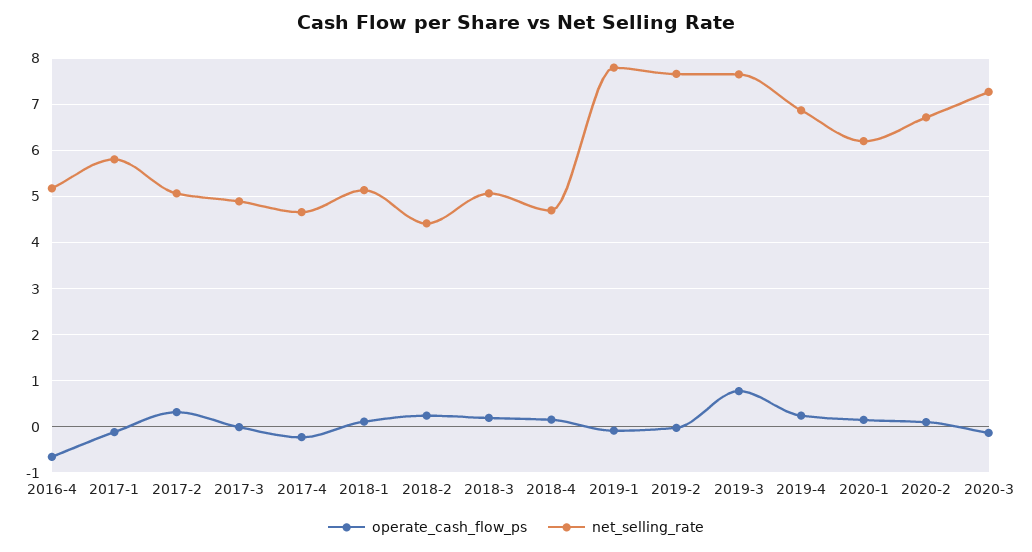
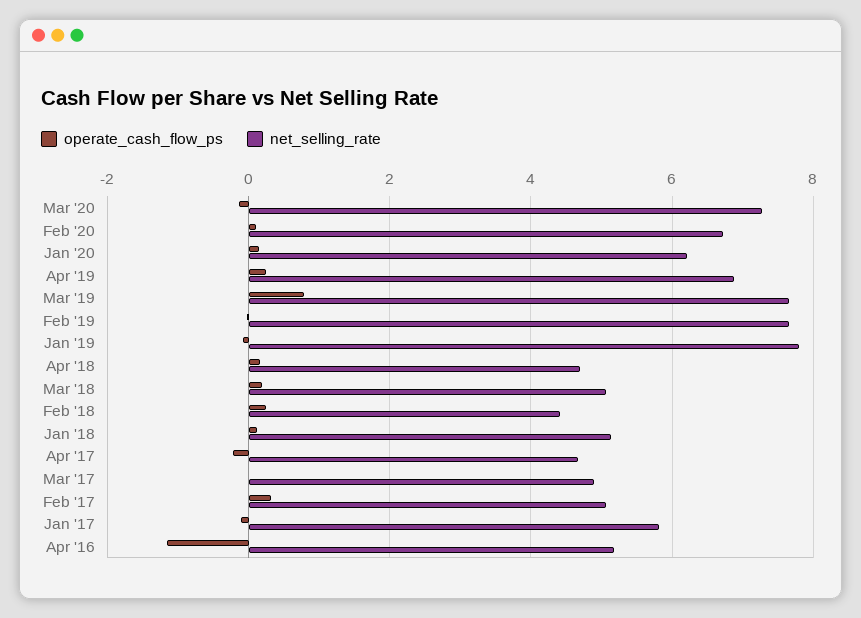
operate_cash_flow_ps, 2016-4: -0.6 -> -1.2

